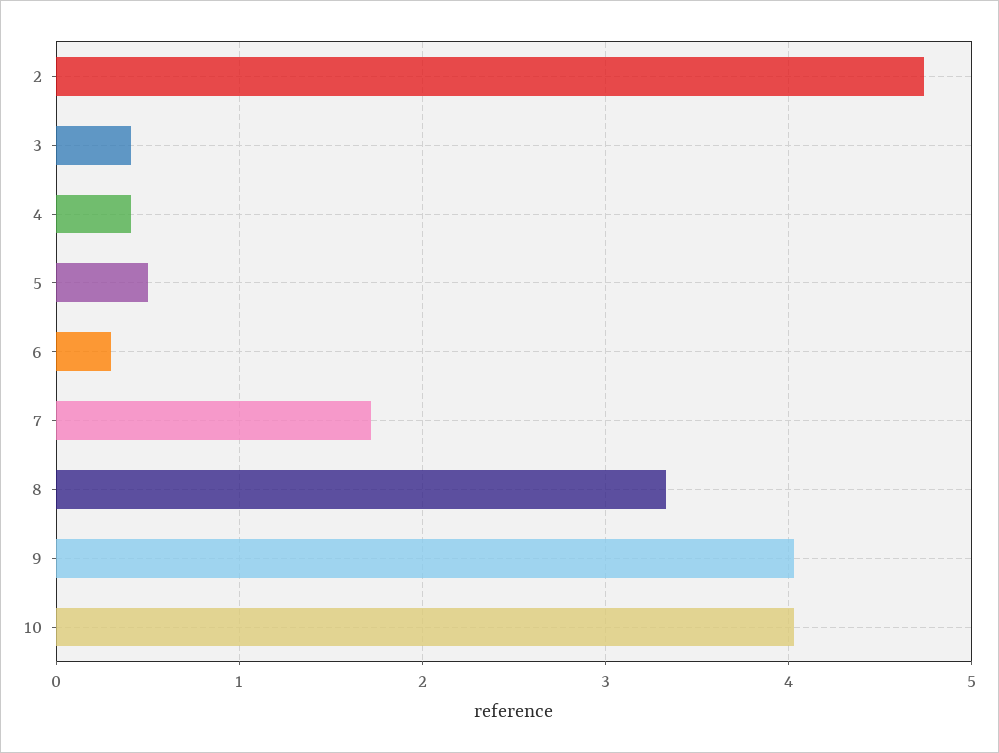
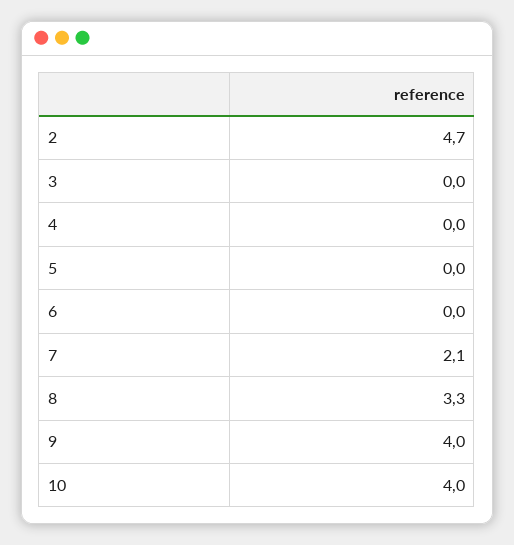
3: 0.4 -> 0
4: 0.4 -> 0
5: 0.5 -> 0
6: 0.3 -> 0
7: 1.7 -> 2.1

